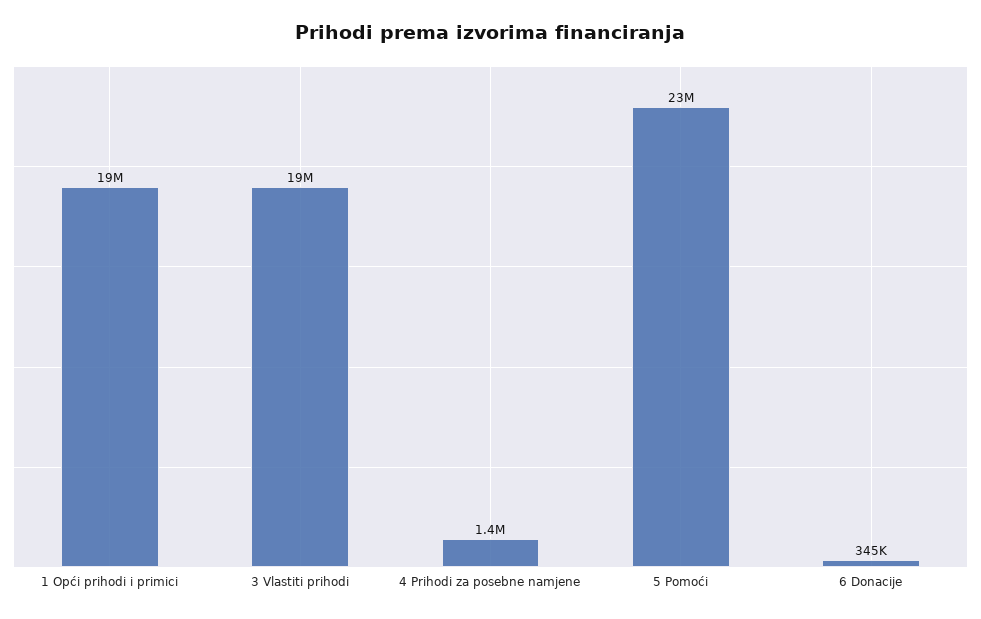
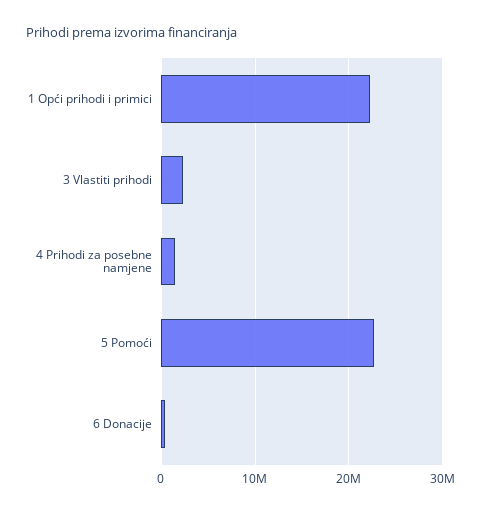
1 Opći prihodi i primici: 19000000 -> 22000000
3 Vlastiti prihodi: 19000000 -> 2000000

